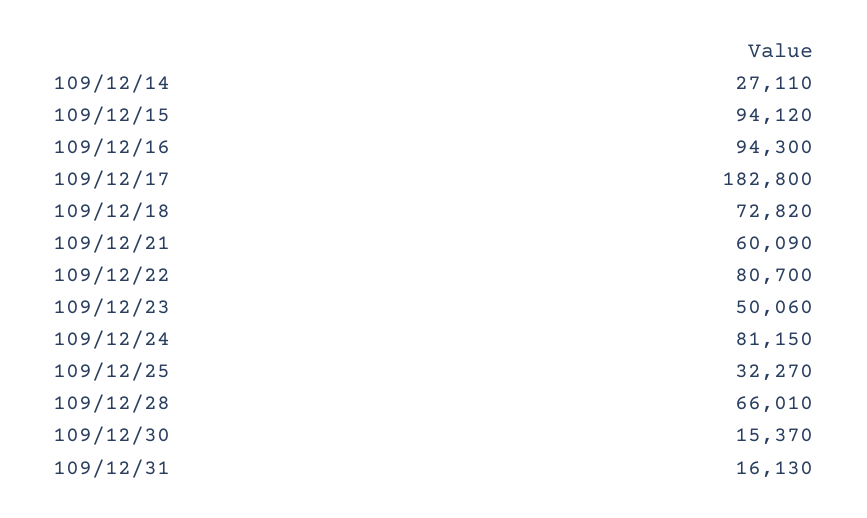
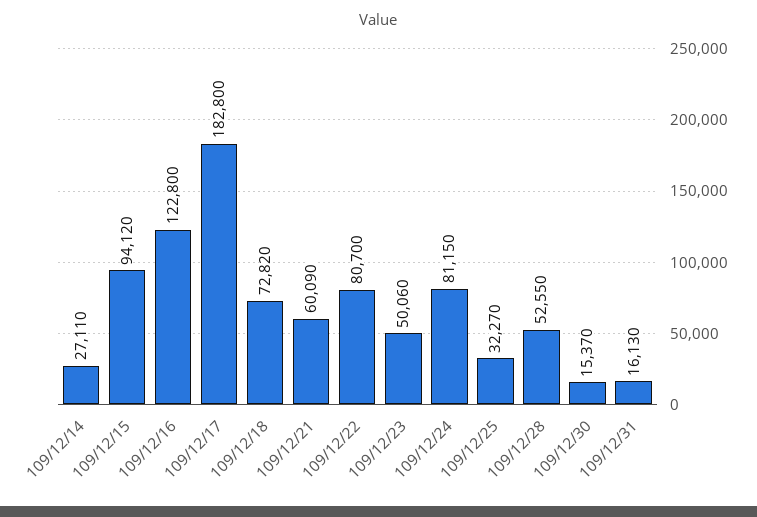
109/12/16: 94300 -> 122800
109/12/28: 66010 -> 52550

